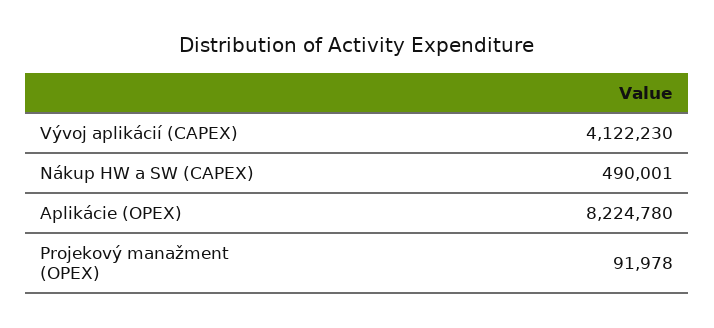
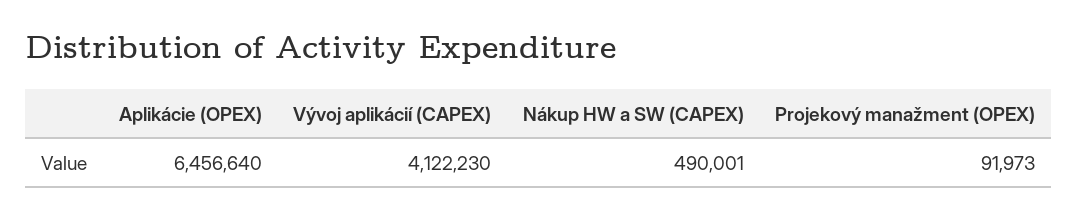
Aplikácie (OPEX): 8224780 -> 6456640
Projekový manažment (OPEX): 91978 -> 91973

